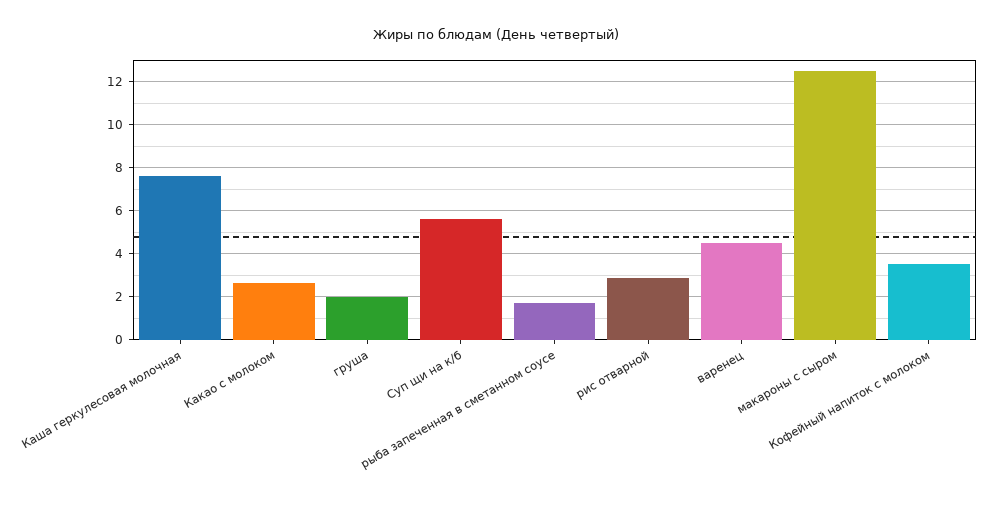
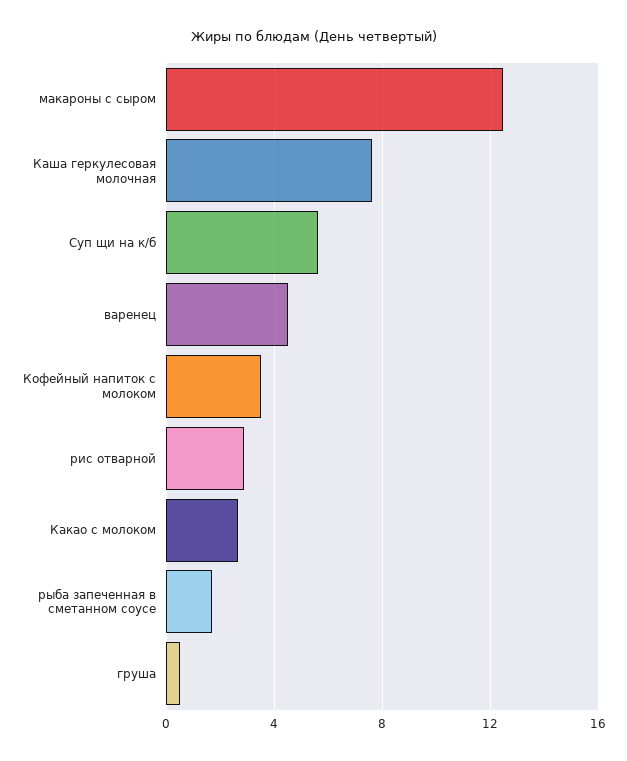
груша: 2 -> 0.5

